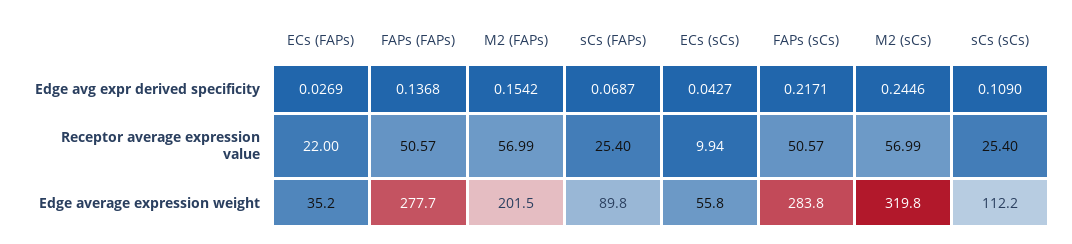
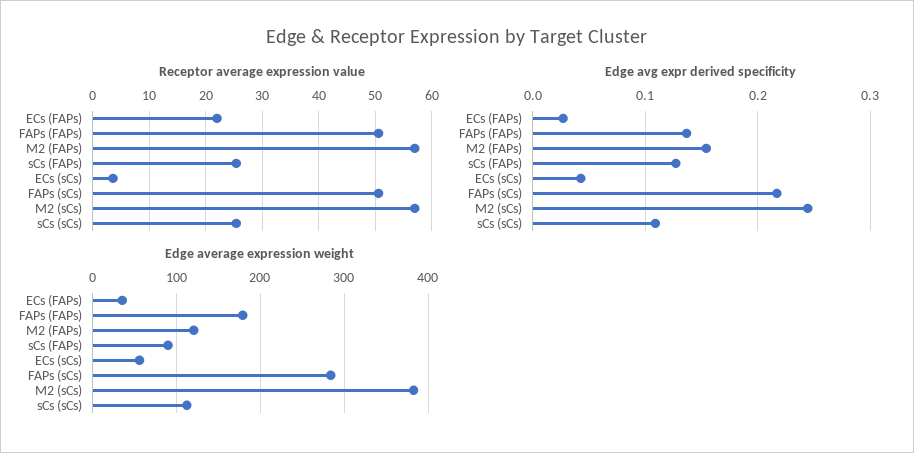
Edge avg expr derived specificity, sCs (FAPs): 0.0687 -> 0.13
Receptor average expression value, ECs (sCs): 9.94 -> 4
Edge average expression weight, FAPs (FAPs): 277.7 -> 180
Edge average expression weight, M2 (FAPs): 201.5 -> 120
Edge average expression weight, M2 (sCs): 319.8 -> 380

